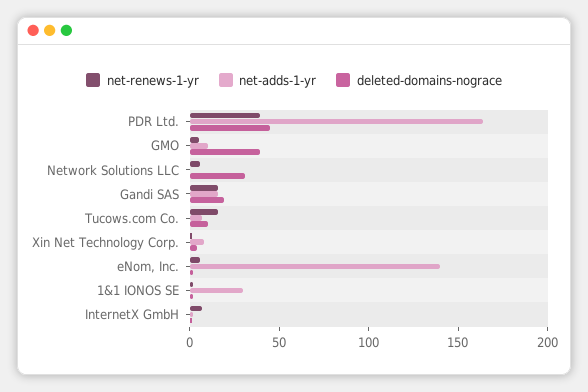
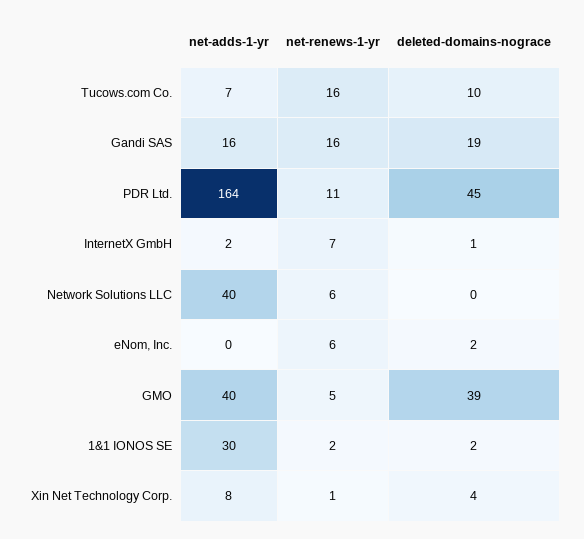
net-renews-1-yr, PDR Ltd.: 40 -> 11
net-adds-1-yr, GMO: 10 -> 40
net-adds-1-yr, Network Solutions LLC: 0 -> 40
deleted-domains-nograce, Network Solutions LLC: 30 -> 0
net-adds-1-yr, eNom, Inc.: 140 -> 0

